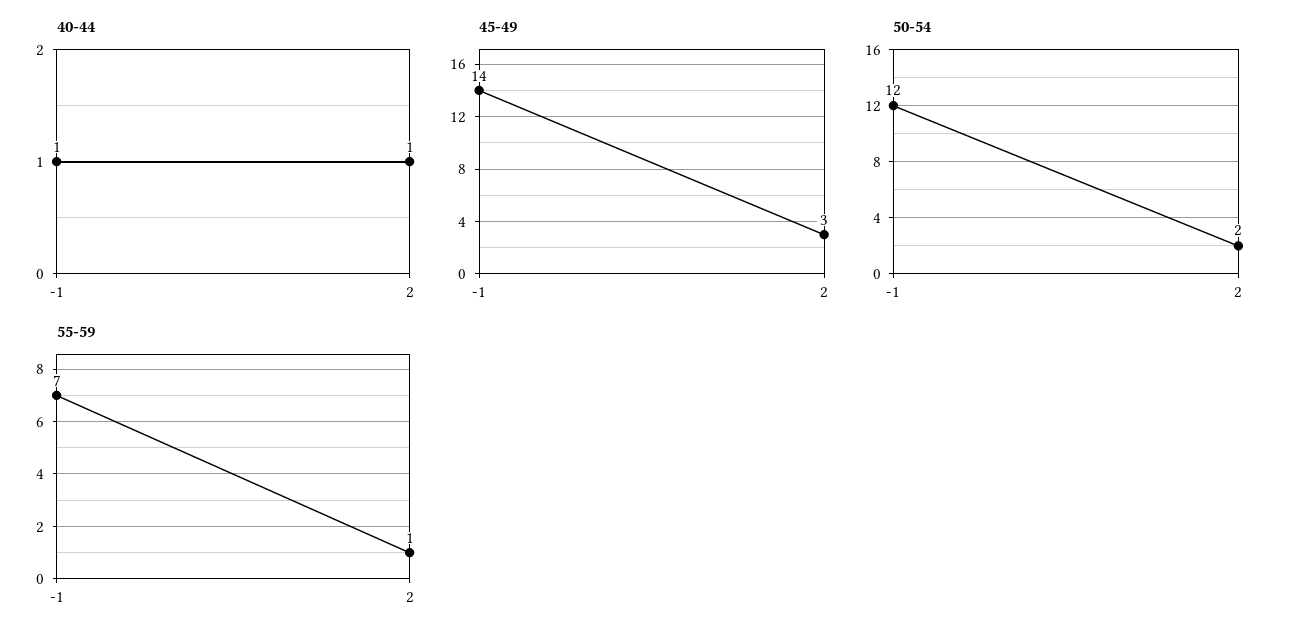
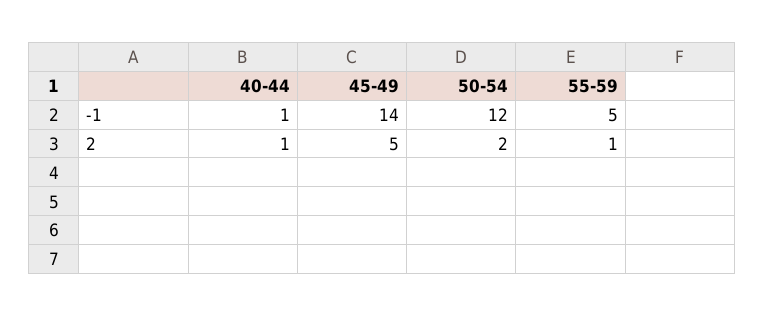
45-49, 2: 3 -> 5
55-59, -1: 7 -> 5

